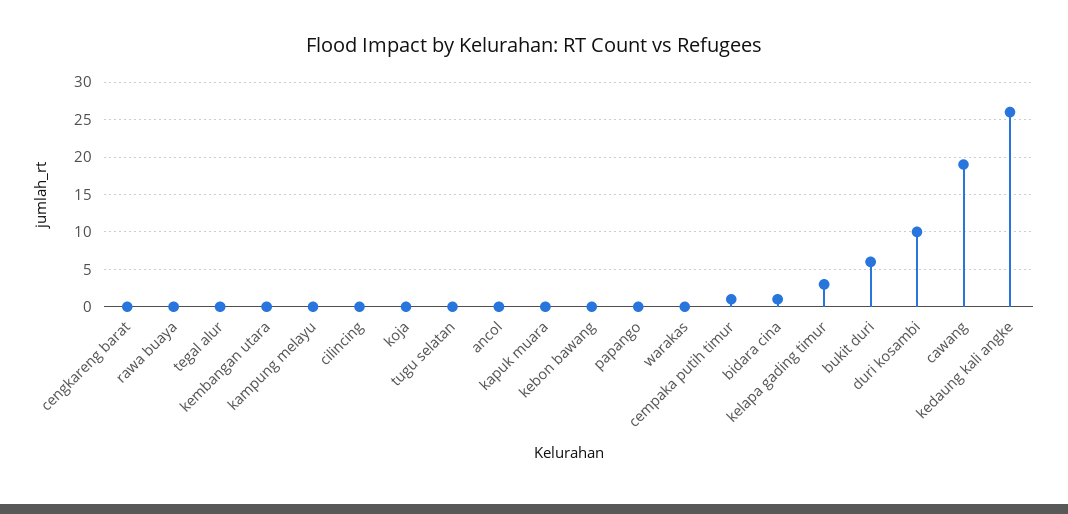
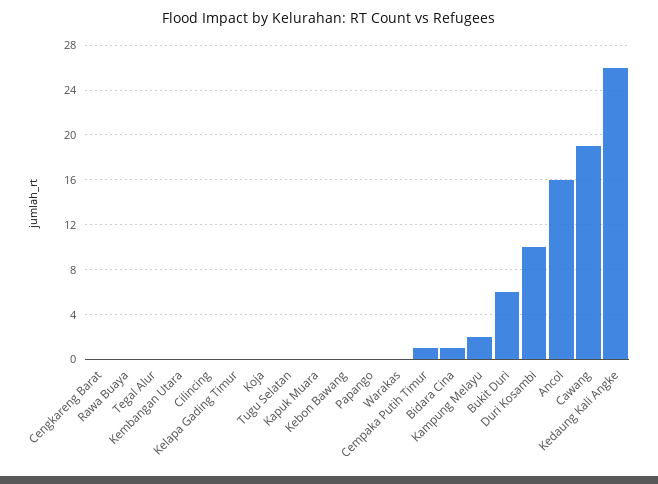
kampung melayu: 0 -> 2
ancol: 0 -> 16
kelapa gading timur: 3 -> 0

